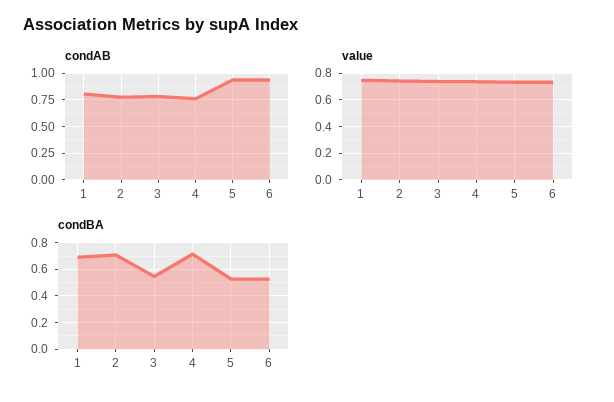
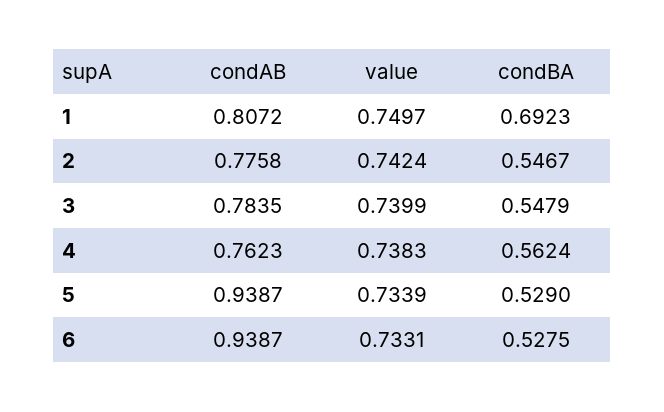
condBA, 2: 0.7 -> 0.5467
condBA, 4: 0.7 -> 0.5624

